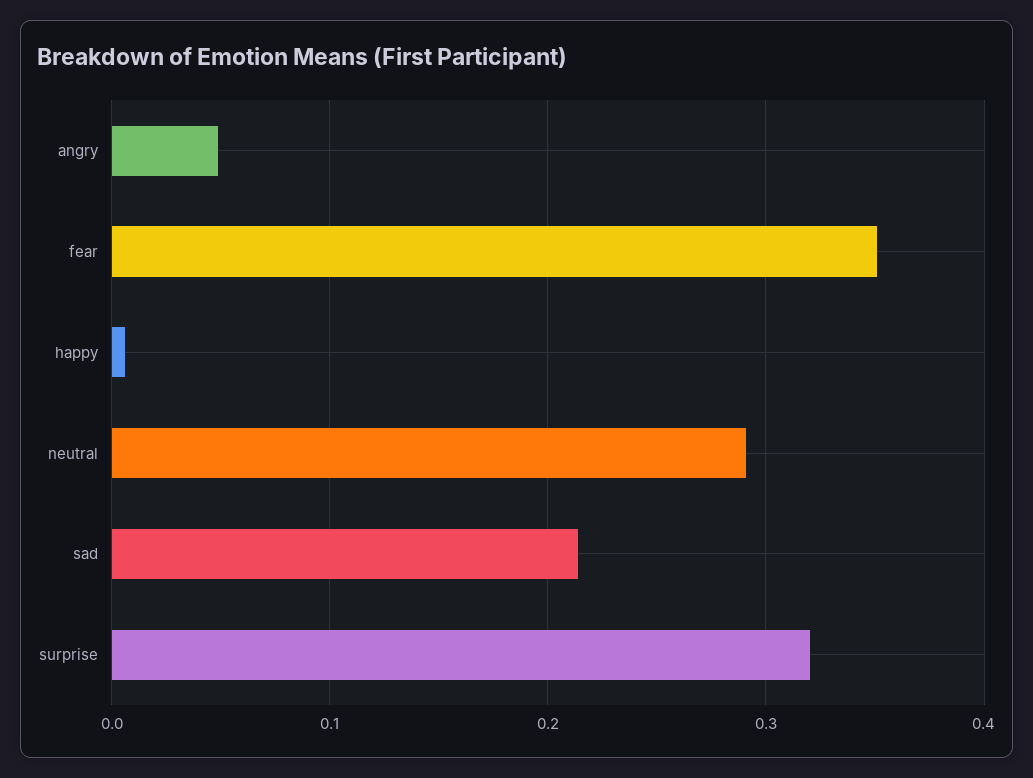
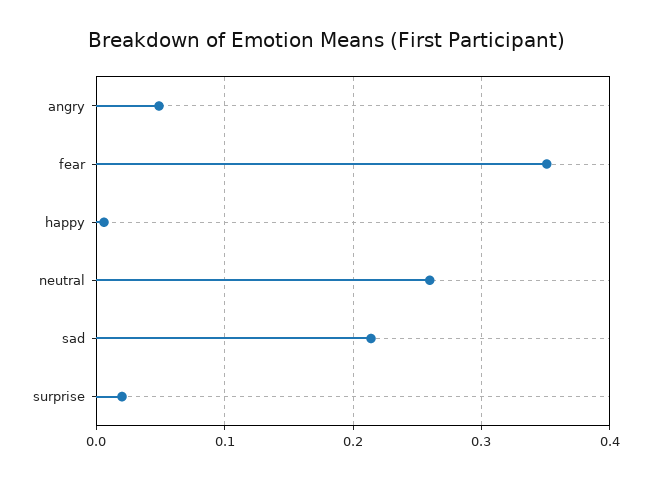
neutral: 0.29 -> 0.26
surprise: 0.32 -> 0.02

